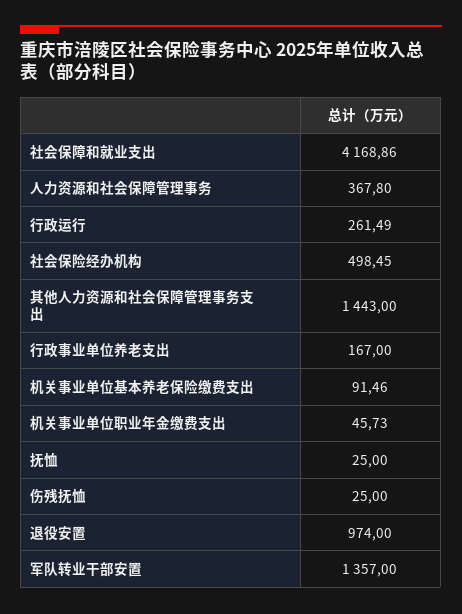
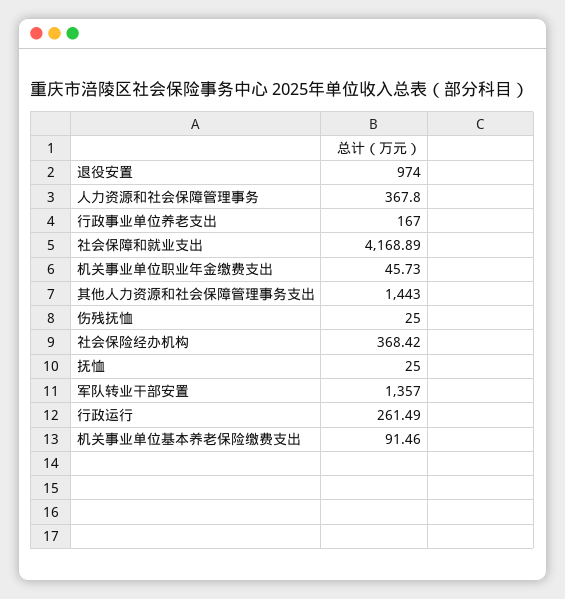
社会保障和就业支出: 4168.86 -> 4168.89
社会保险经办机构: 498.45 -> 368.42

